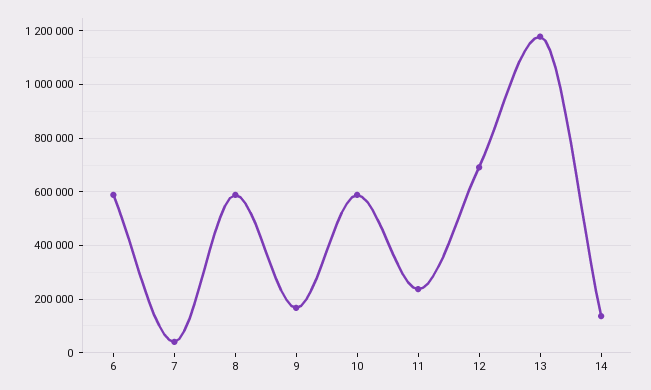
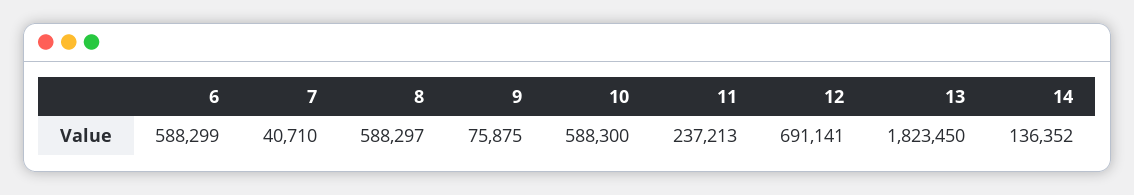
9: 175000 -> 75875
13: 1175000 -> 1823450

